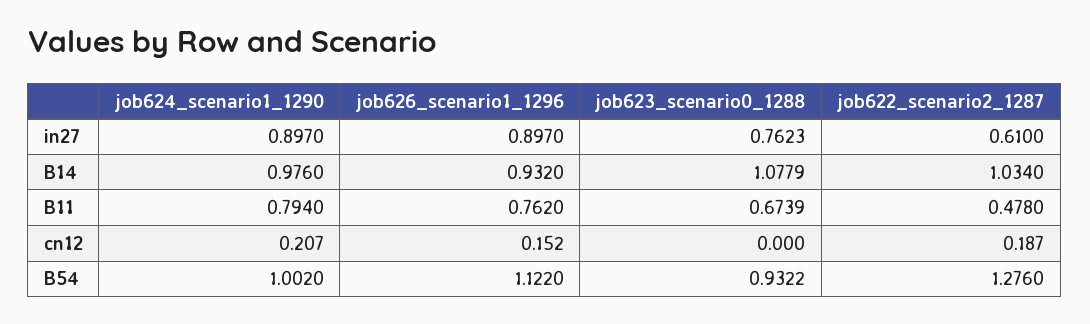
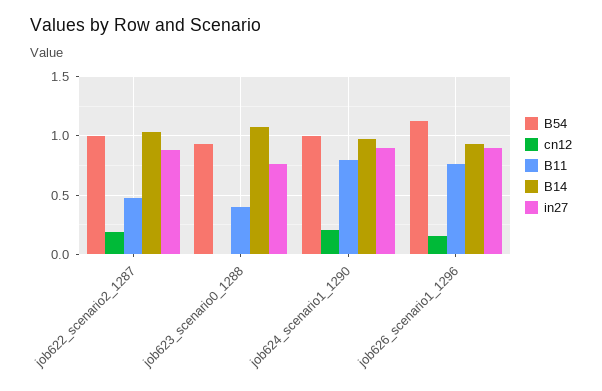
in27, job622_scenario2_1287: 0.61 -> 0.9
B11, job623_scenario0_1288: 0.6739 -> 0.4
B54, job622_scenario2_1287: 1.276 -> 1

